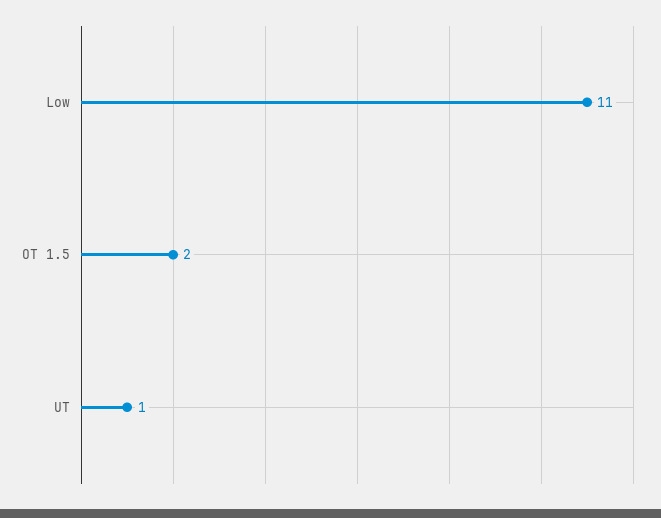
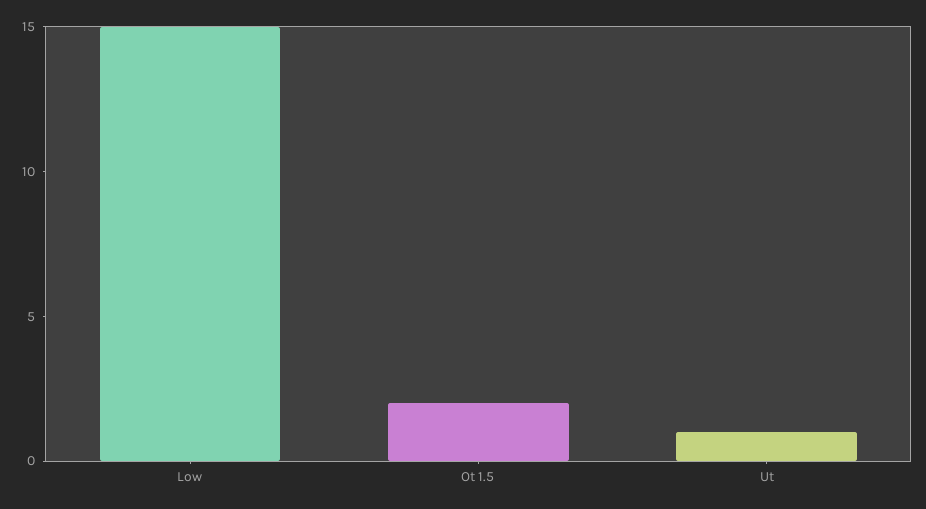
Low: 11 -> 15

